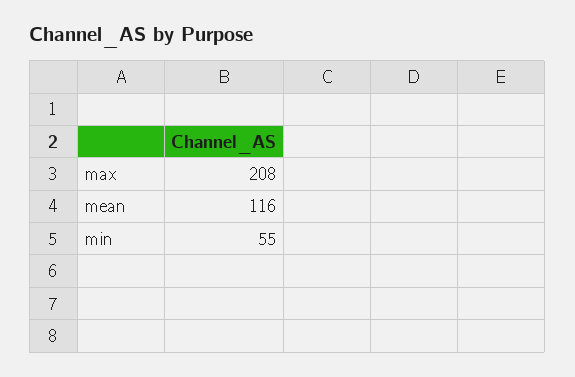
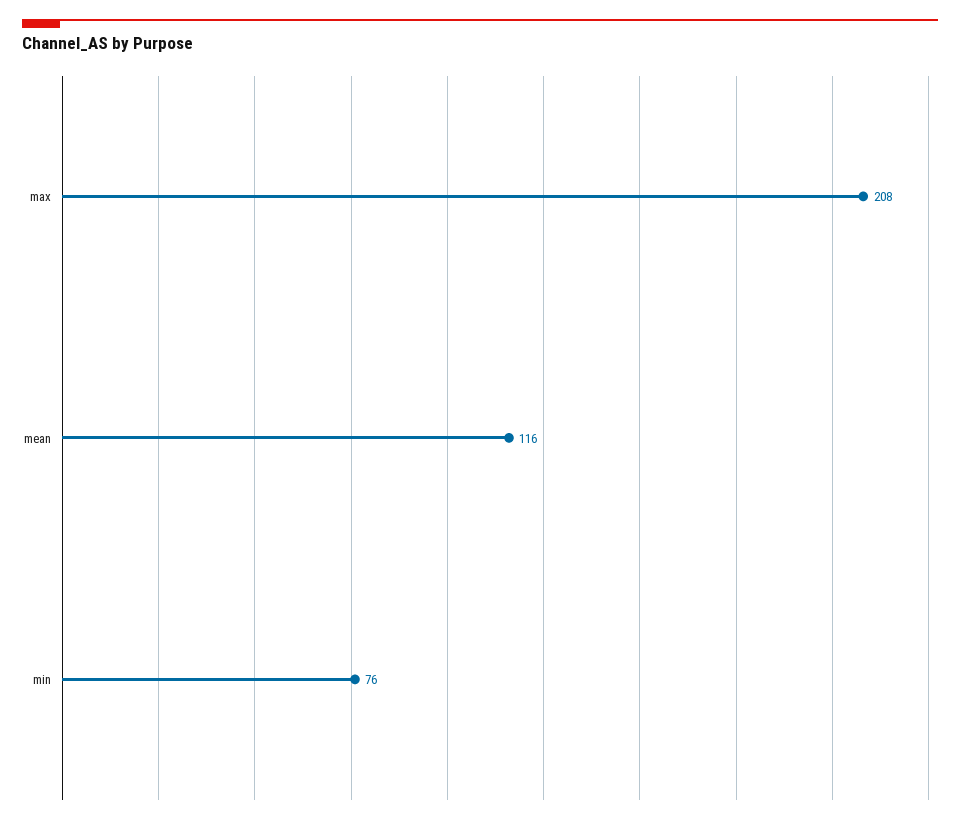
min: 55 -> 76

